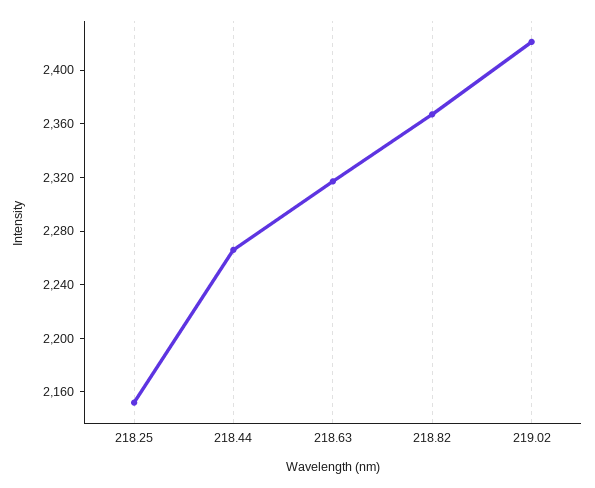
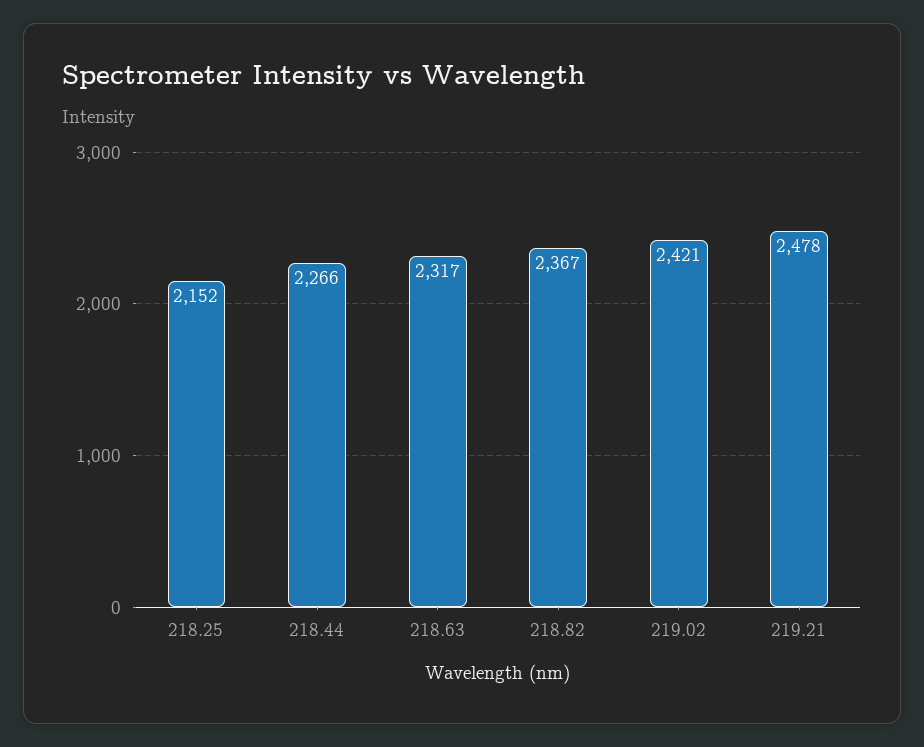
219.21: none -> 2478

